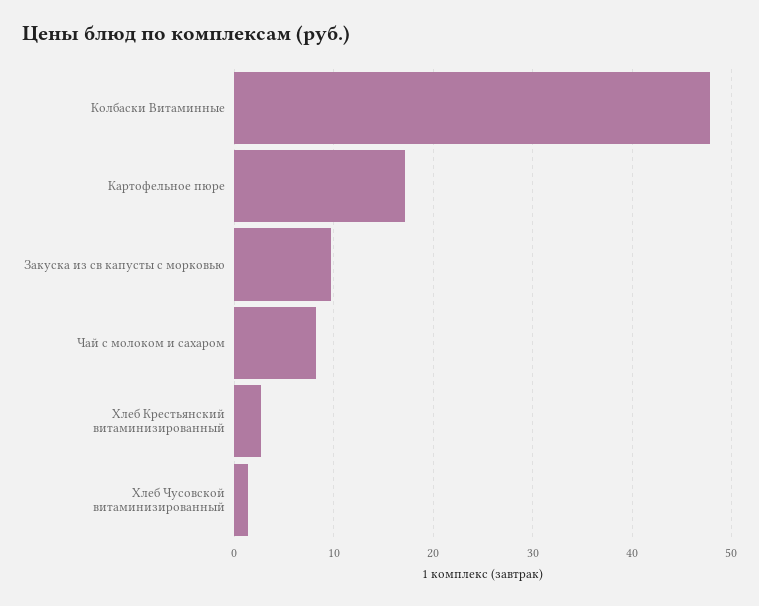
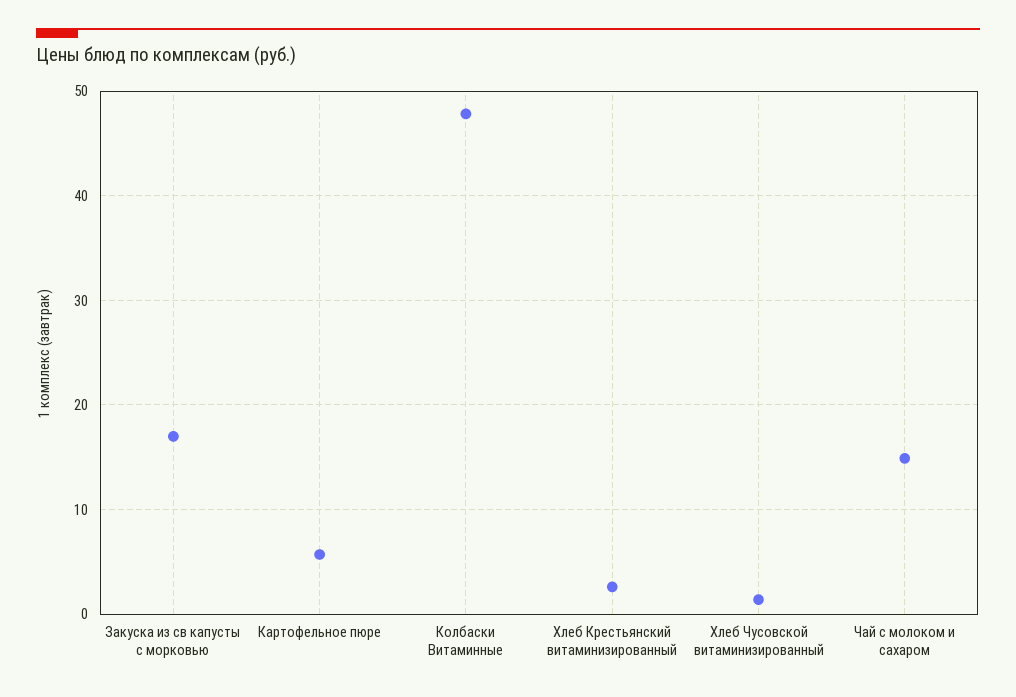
Картофельное пюре: 17 -> 6
Закуска из св капусты с морковью: 10 -> 17
Чай с молоком и сахаром: 8 -> 15

